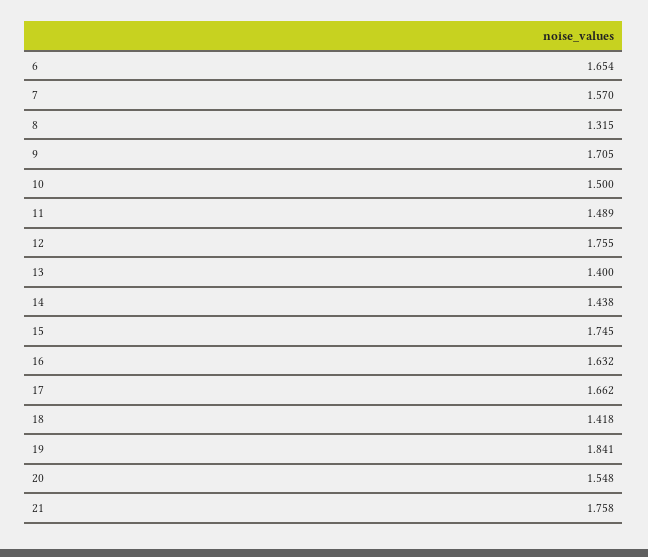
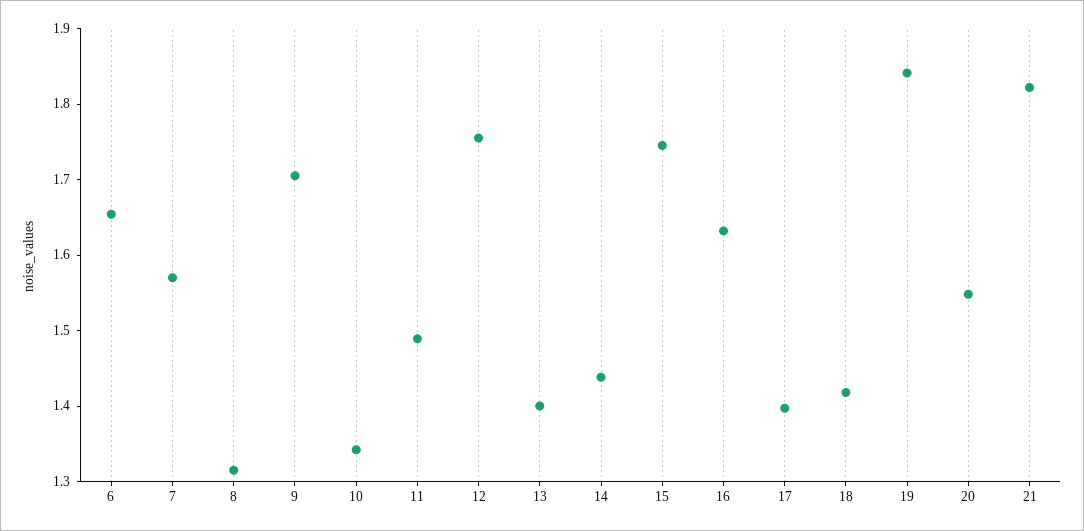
10: 1.5 -> 1.34
17: 1.662 -> 1.4
21: 1.758 -> 1.82

